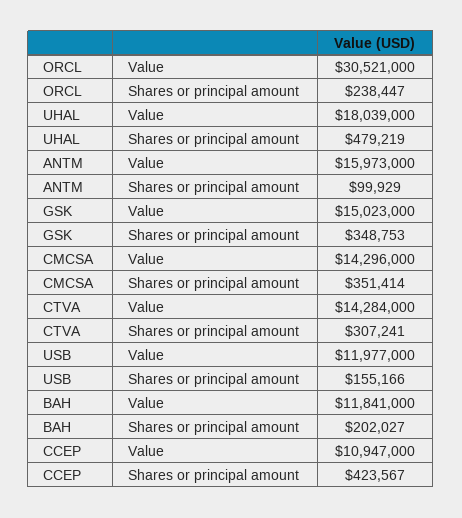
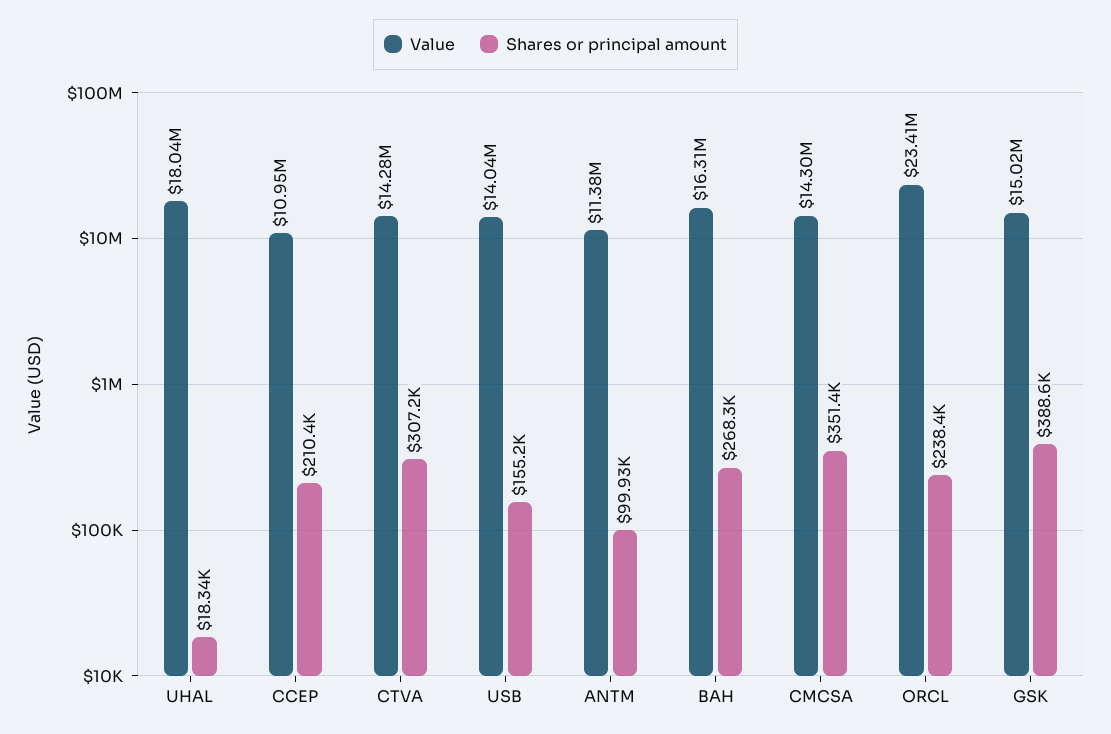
Value, ORCL: 30521000 -> 23410000
Shares or principal amount, UHAL: 479219 -> 18340
Value, ANTM: 15973000 -> 11380000
Shares or principal amount, GSK: 348753 -> 388600
Value, USB: 11977000 -> 14040000
Value, BAH: 11841000 -> 16310000
Shares or principal amount, BAH: 202027 -> 268300
Shares or principal amount, CCEP: 423567 -> 210400

